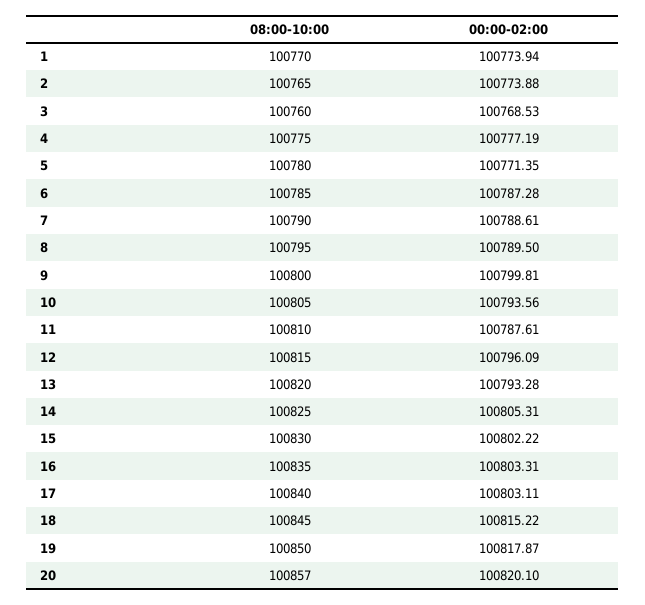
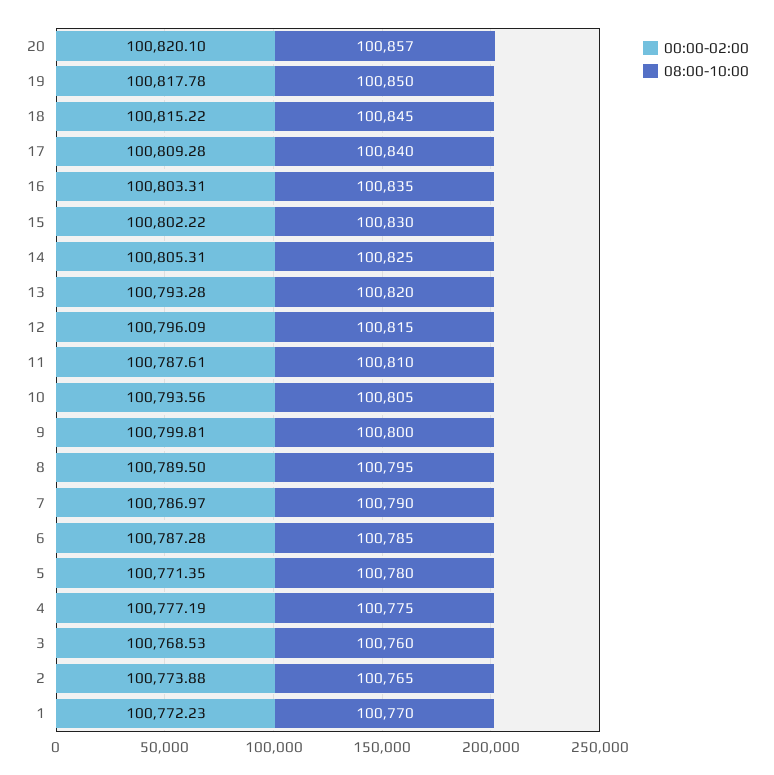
00:00-02:00, 1: 100773.94 -> 100772.23
00:00-02:00, 7: 100788.61 -> 100786.97
00:00-02:00, 17: 100803.11 -> 100809.28
00:00-02:00, 19: 100817.87 -> 100817.78

